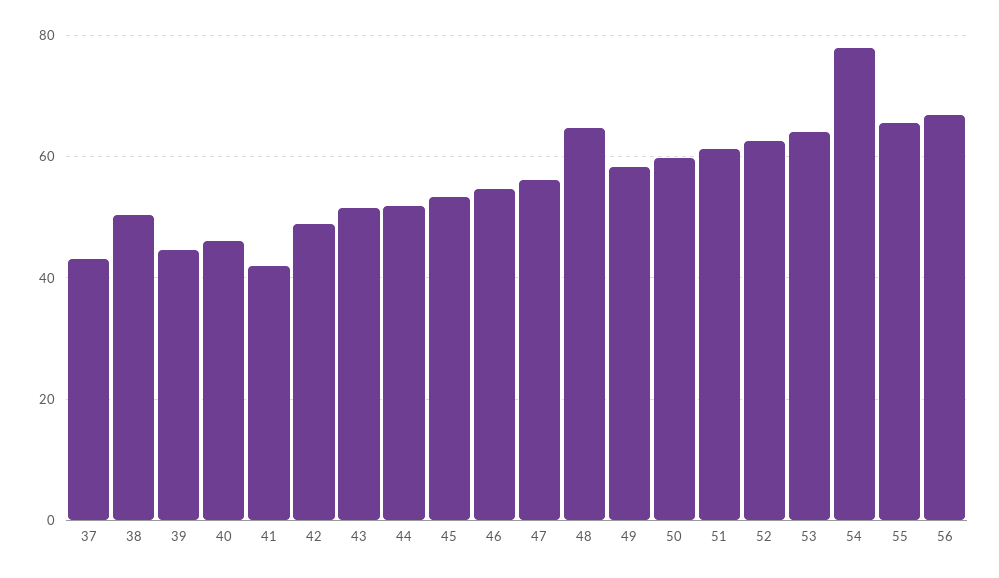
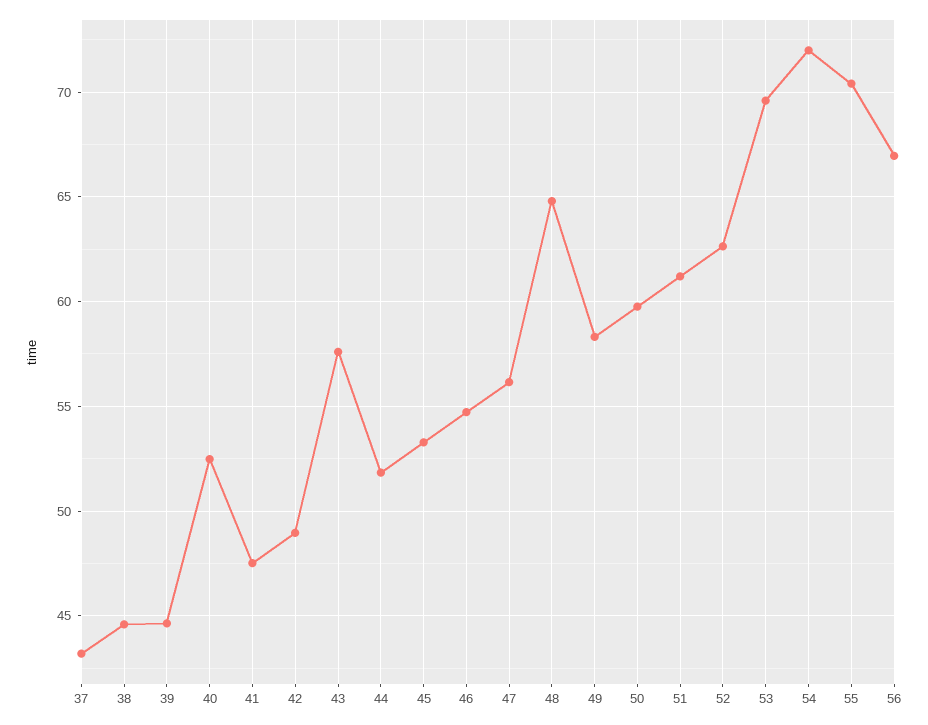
38: 50 -> 44.5
40: 46 -> 52.5
41: 42 -> 47.5
43: 52 -> 57.5
53: 64 -> 69.5
54: 78 -> 72
55: 66 -> 70.5

